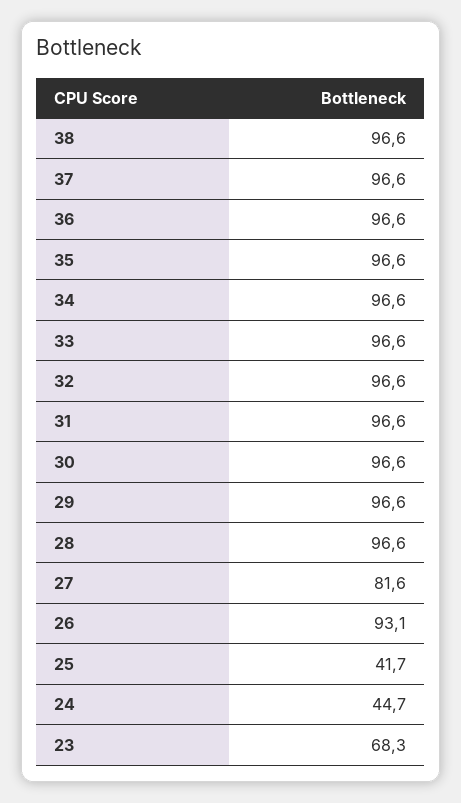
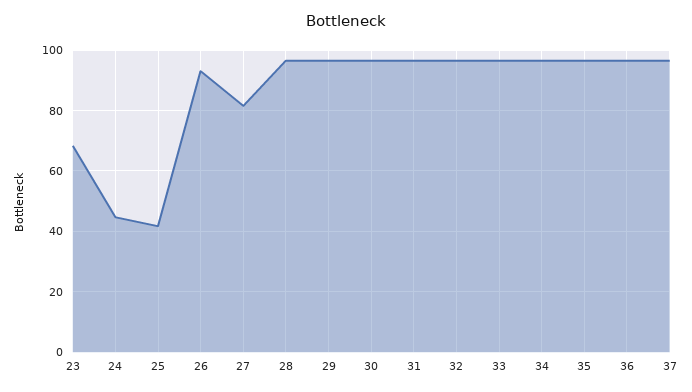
38: 96.6 -> none

